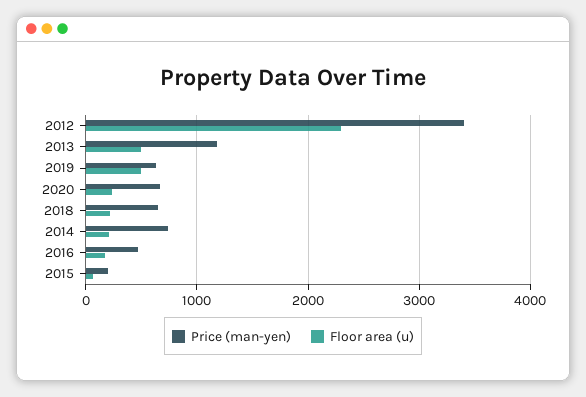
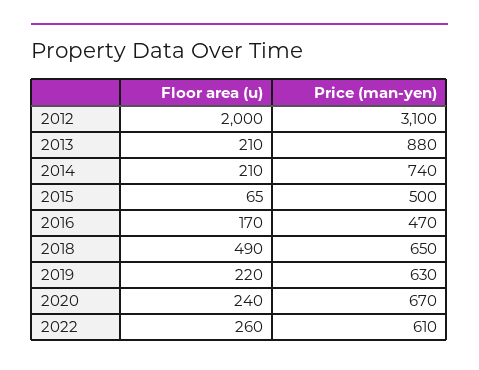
Price (man-yen), 2012: 3400 -> 3100
Floor area (u), 2012: 2300 -> 2000
Price (man-yen), 2013: 1200 -> 880
Floor area (u), 2013: 500 -> 210
Floor area (u), 2019: 500 -> 220
Floor area (u), 2018: 200 -> 490
Price (man-yen), 2015: 200 -> 500
Floor area (u), 2022: none -> 260
Price (man-yen), 2022: none -> 610

